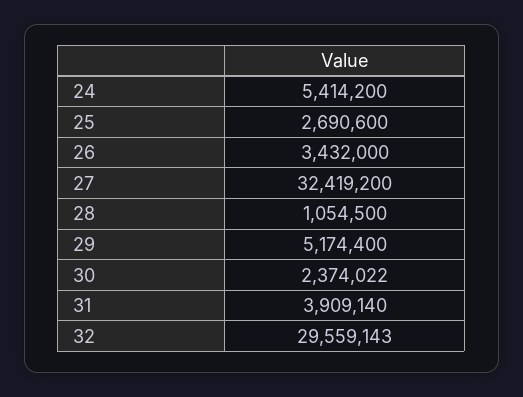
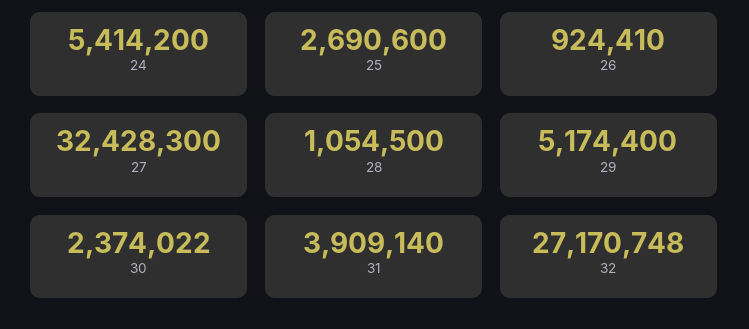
26: 3432000 -> 924410
27: 32419200 -> 32428300
32: 29559143 -> 27170748

